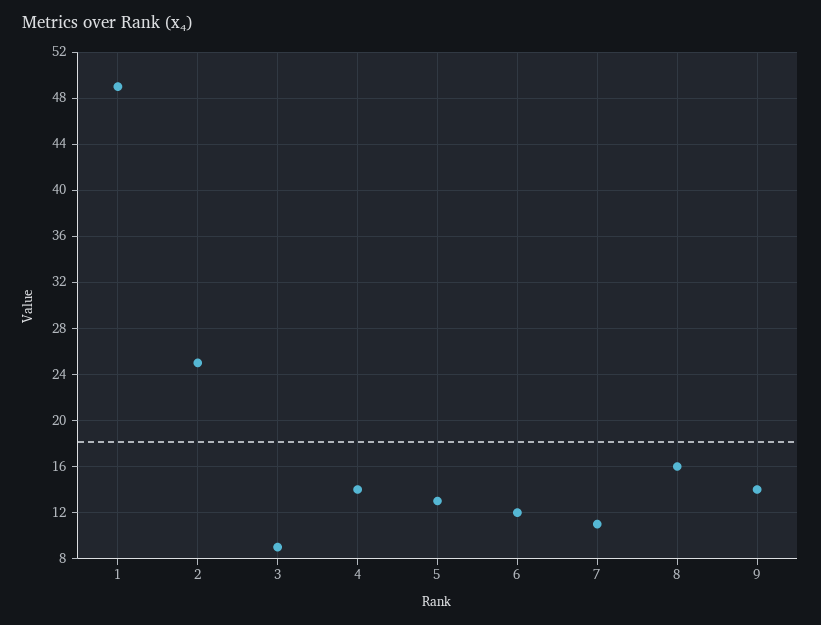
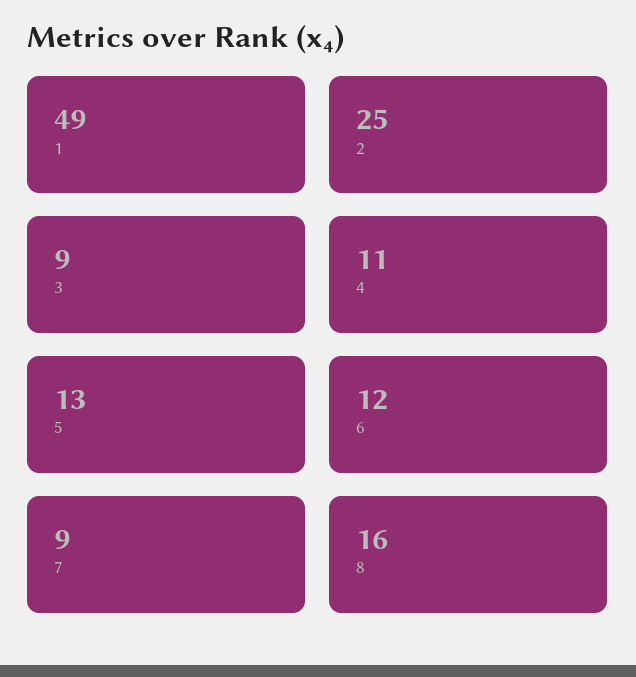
4: 14 -> 11
7: 11 -> 9
9: 14 -> none

